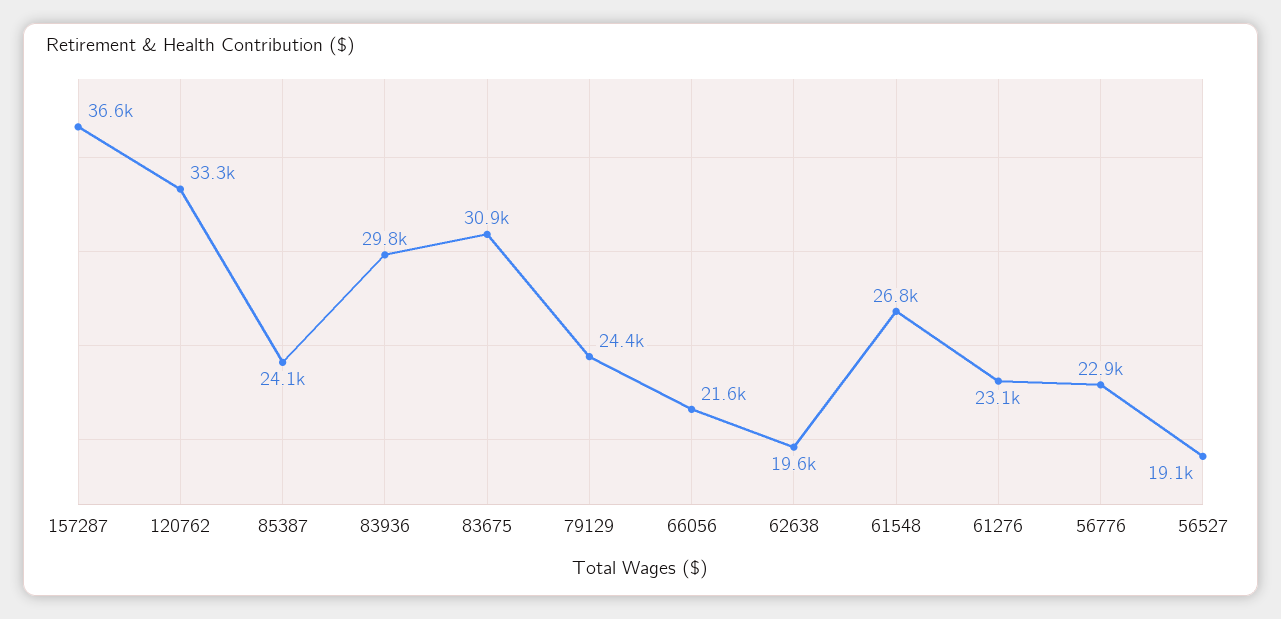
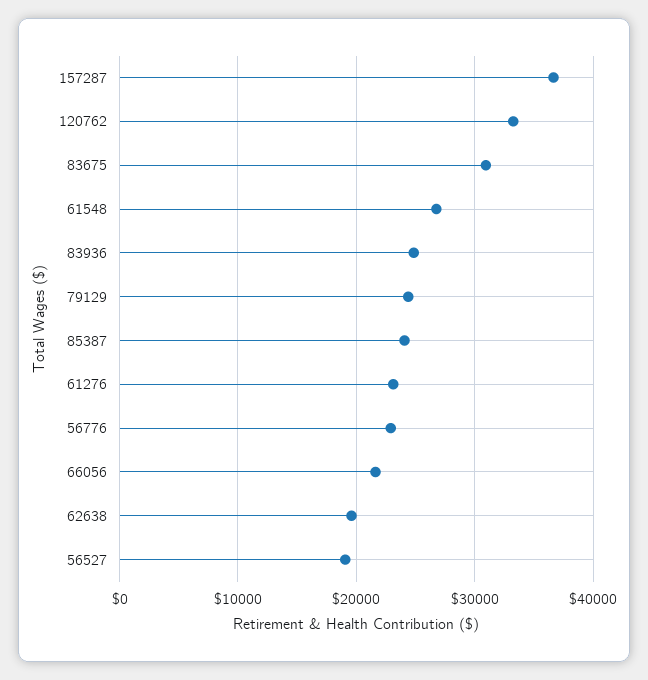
83936: 29800 -> 25000

